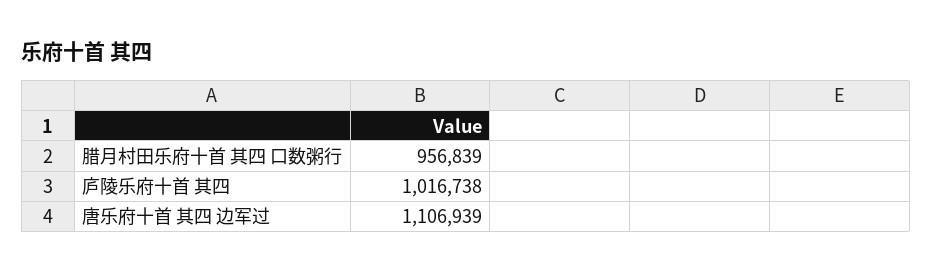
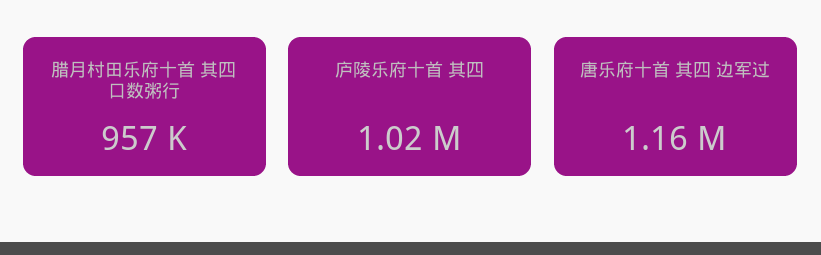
唐乐府十首 其四 边军过: 1106939 -> 1160000

